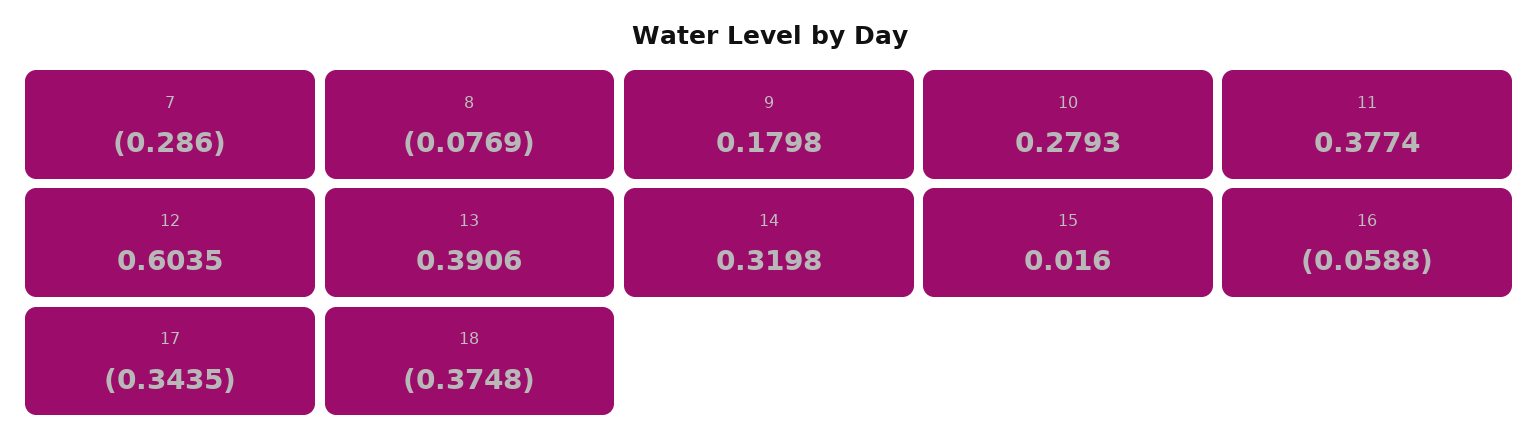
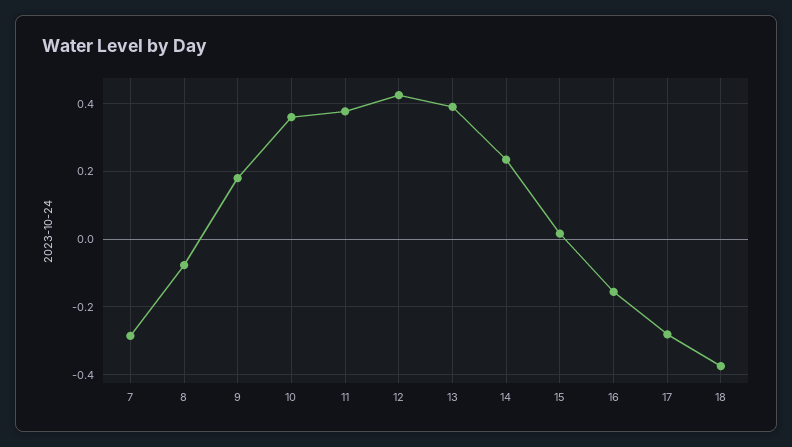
10: 0.2793 -> 0.36
12: 0.6035 -> 0.42
14: 0.3198 -> 0.24
16: -0.0588 -> -0.16
17: -0.3435 -> -0.28

